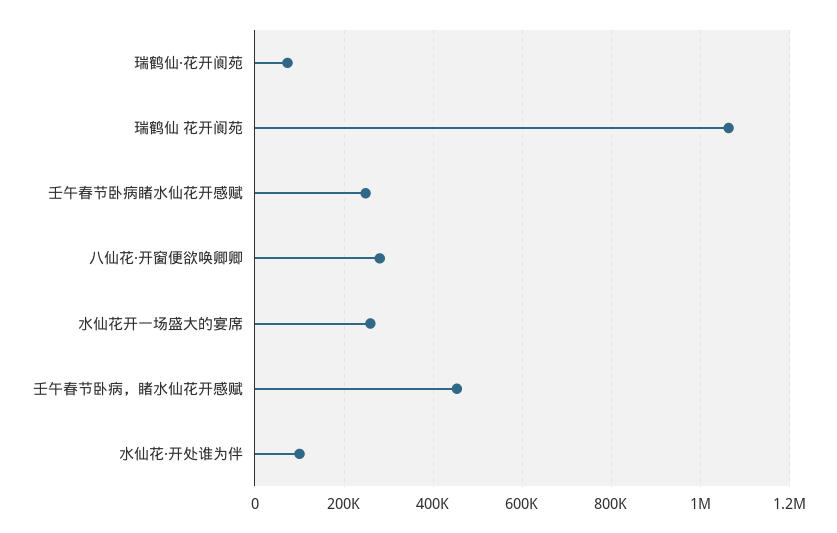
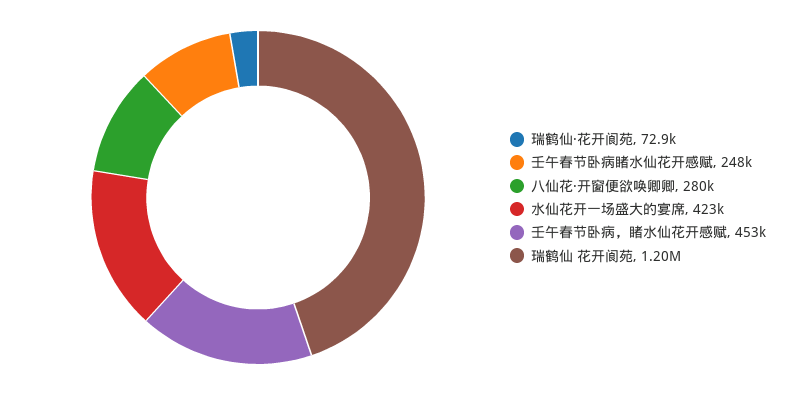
瑞鹤仙 花开阆苑: 1060000 -> 1200000
水仙花开一场盛大的宴席: 260000 -> 423000
水仙花·开处谁为伴: 100000 -> none

